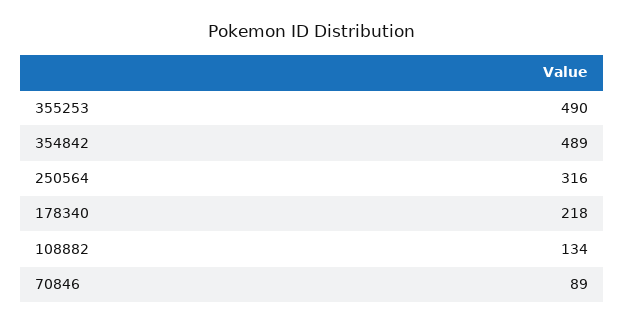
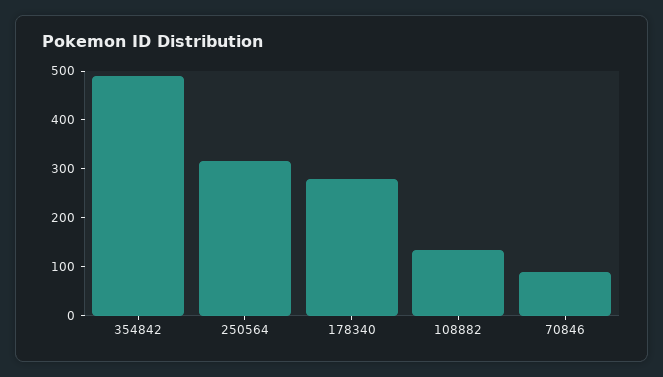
355253: 490 -> none
178340: 218 -> 280

